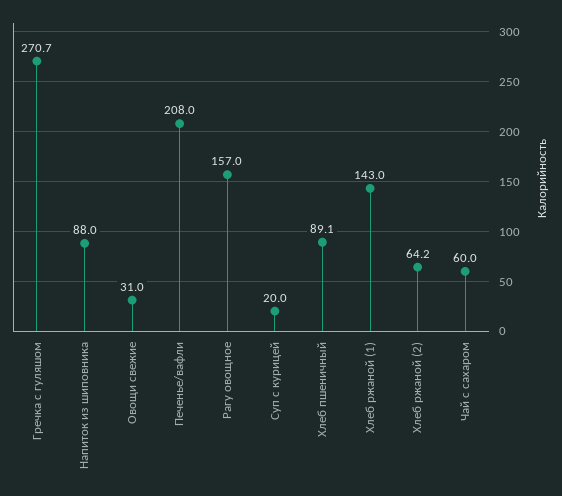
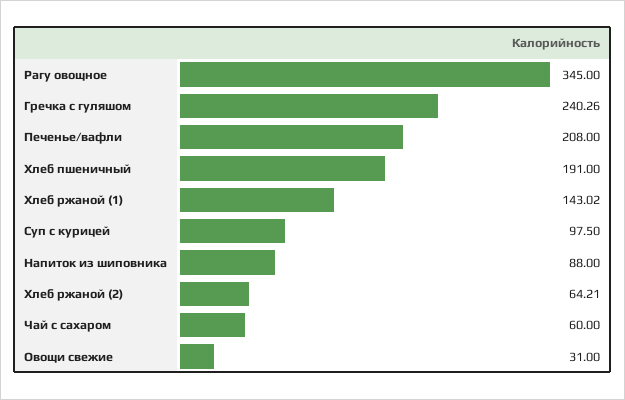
Гречка с гуляшом: 270.7 -> 240.26
Рагу овощное: 157 -> 345
Суп с курицей: 20 -> 97.5
Хлеб пшеничный: 89.1 -> 191

